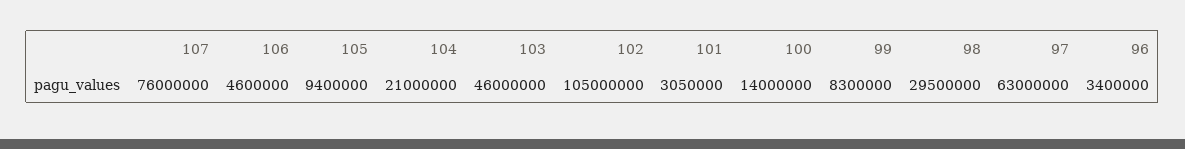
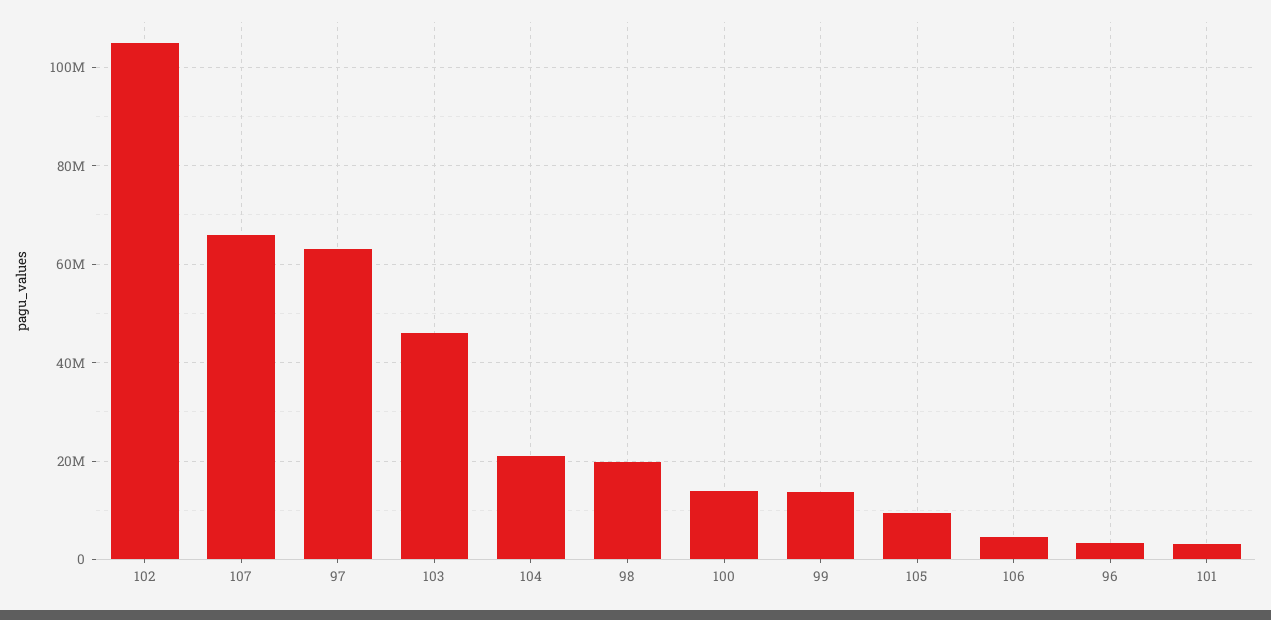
107: 76000000 -> 66000000
99: 8300000 -> 14000000
98: 29500000 -> 20000000

